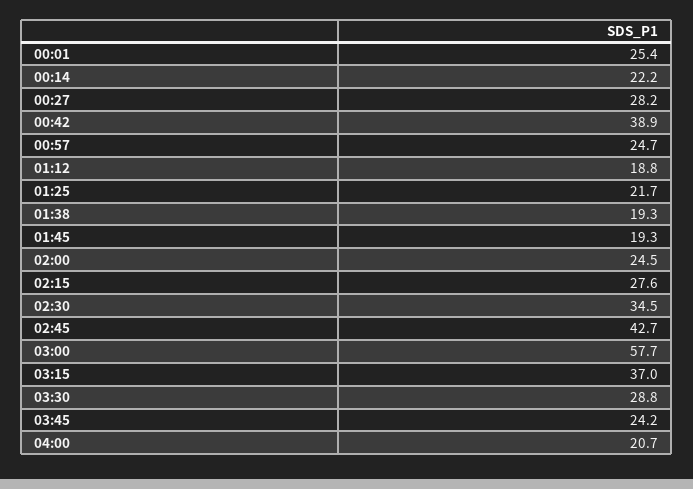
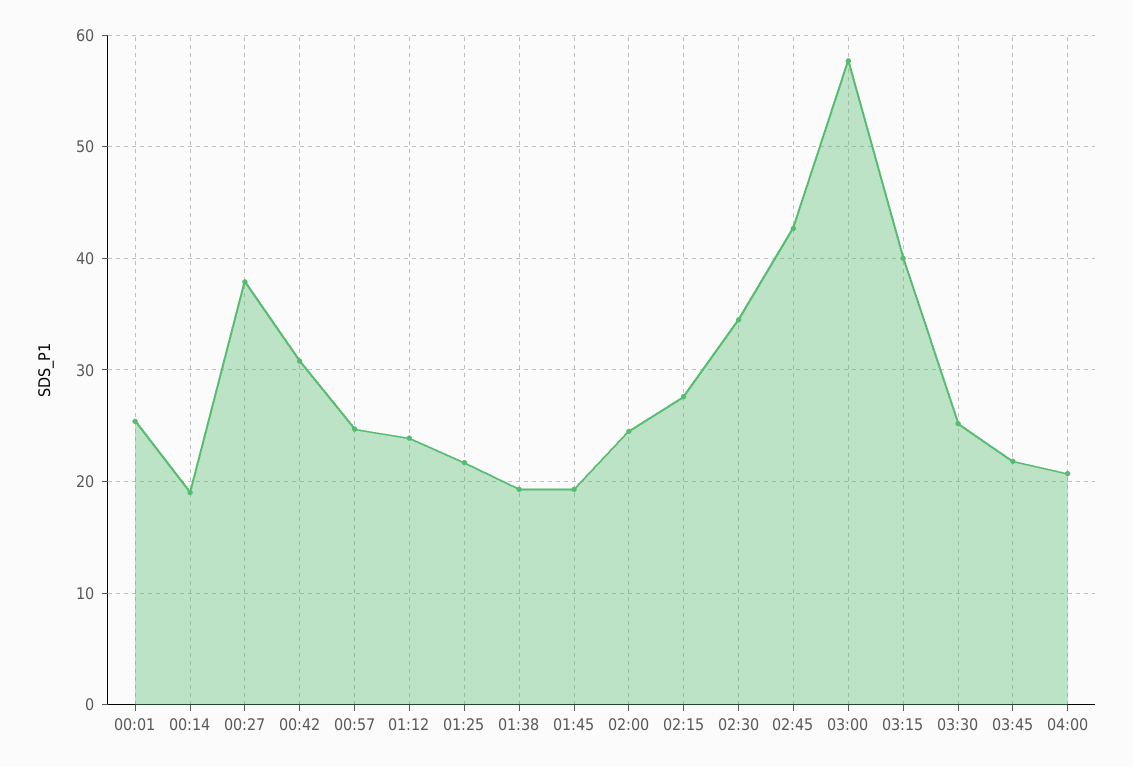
00:14: 22.2 -> 19
00:27: 28.2 -> 38
00:42: 38.9 -> 31
01:12: 18.8 -> 24
03:15: 37 -> 40
03:30: 28.8 -> 25
03:45: 24.2 -> 22

